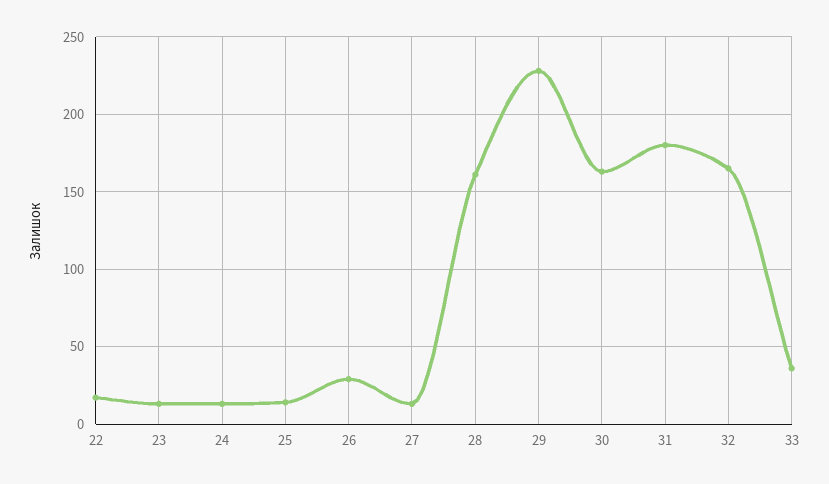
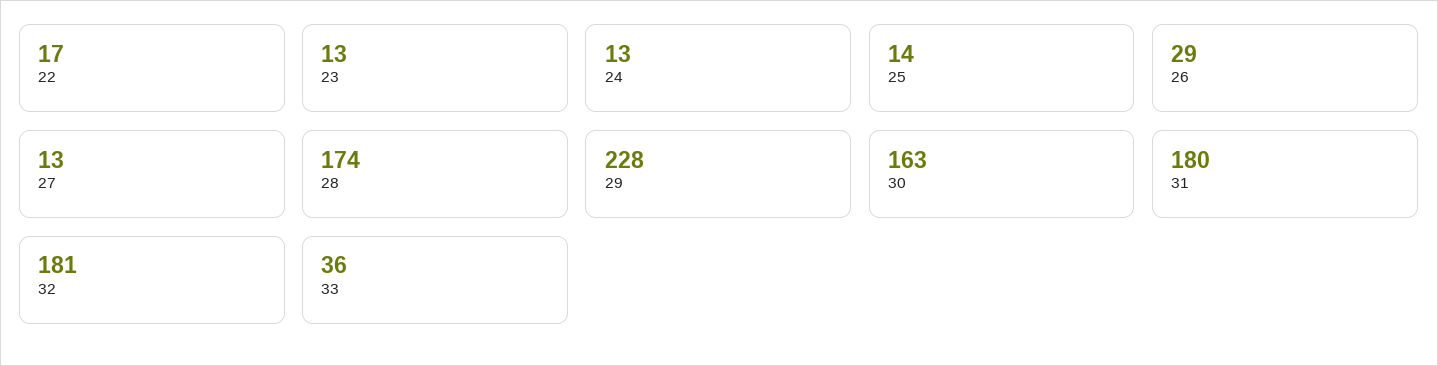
28: 160 -> 174
32: 165 -> 181

